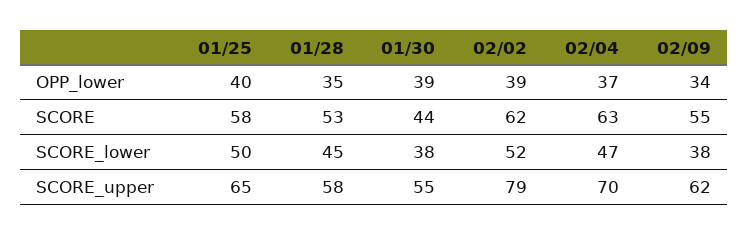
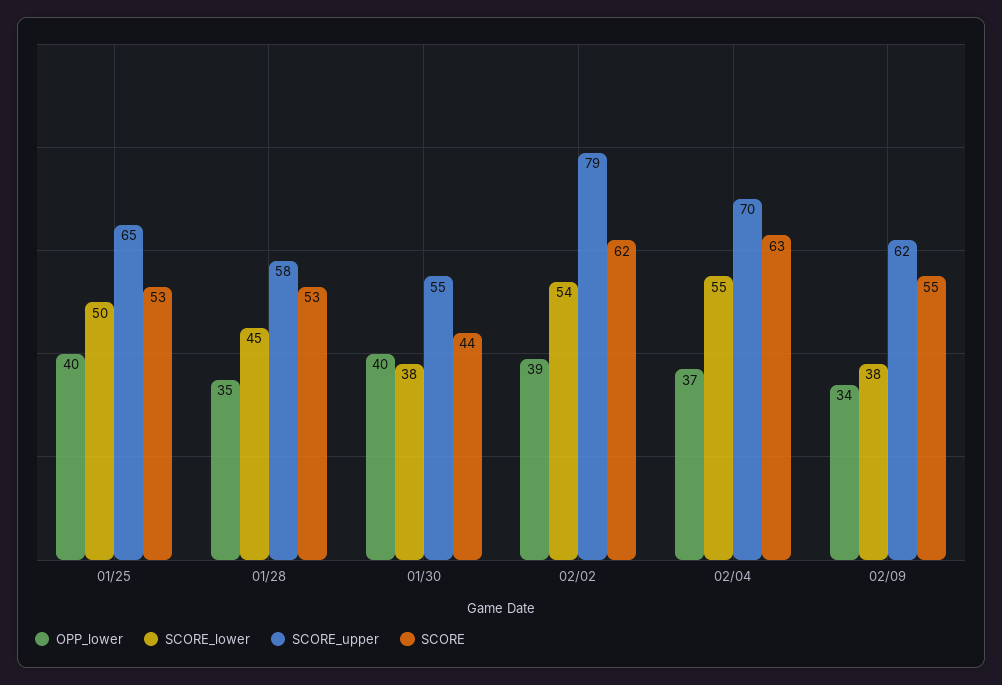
OPP_lower, 01/30: 39 -> 40
SCORE, 01/25: 58 -> 53
SCORE_lower, 02/02: 52 -> 54
SCORE_lower, 02/04: 47 -> 55

